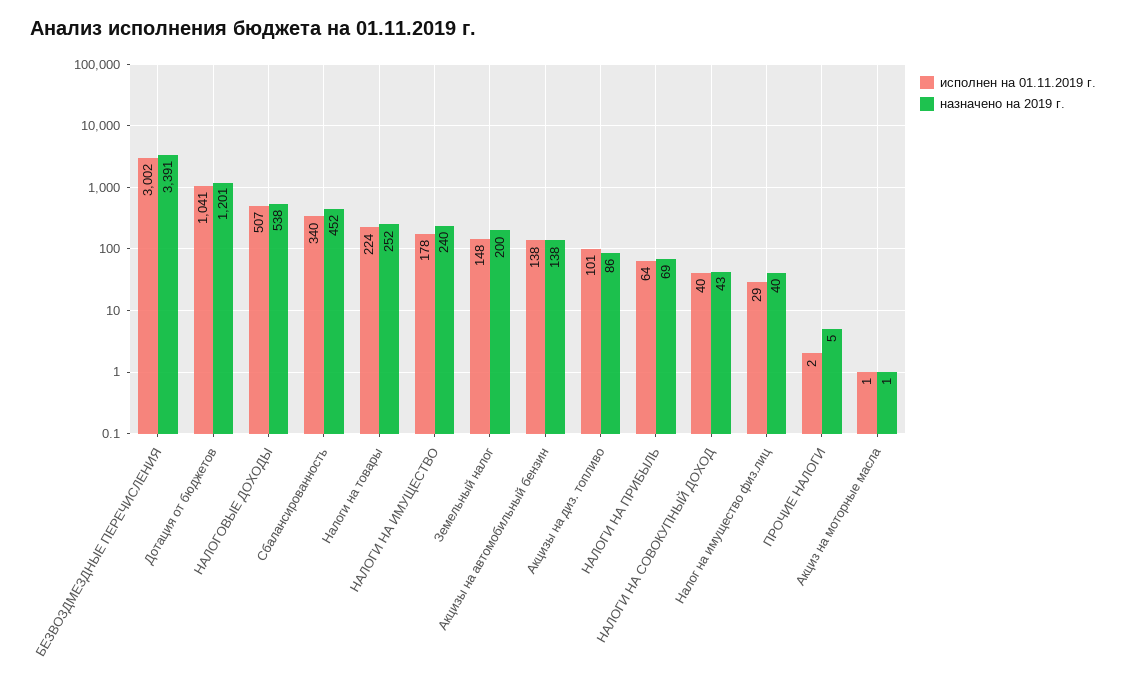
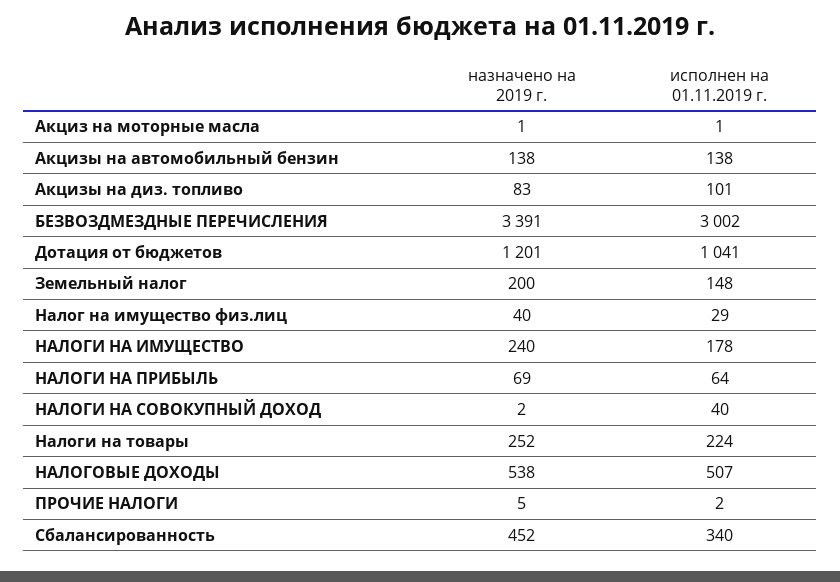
назначено на 2019 г., Акцизы на диз. топливо: 86 -> 83
назначено на 2019 г., НАЛОГИ НА СОВОКУПНЫЙ ДОХОД: 43 -> 2

